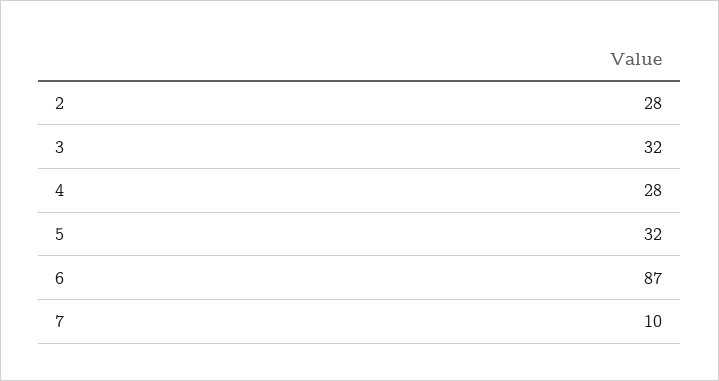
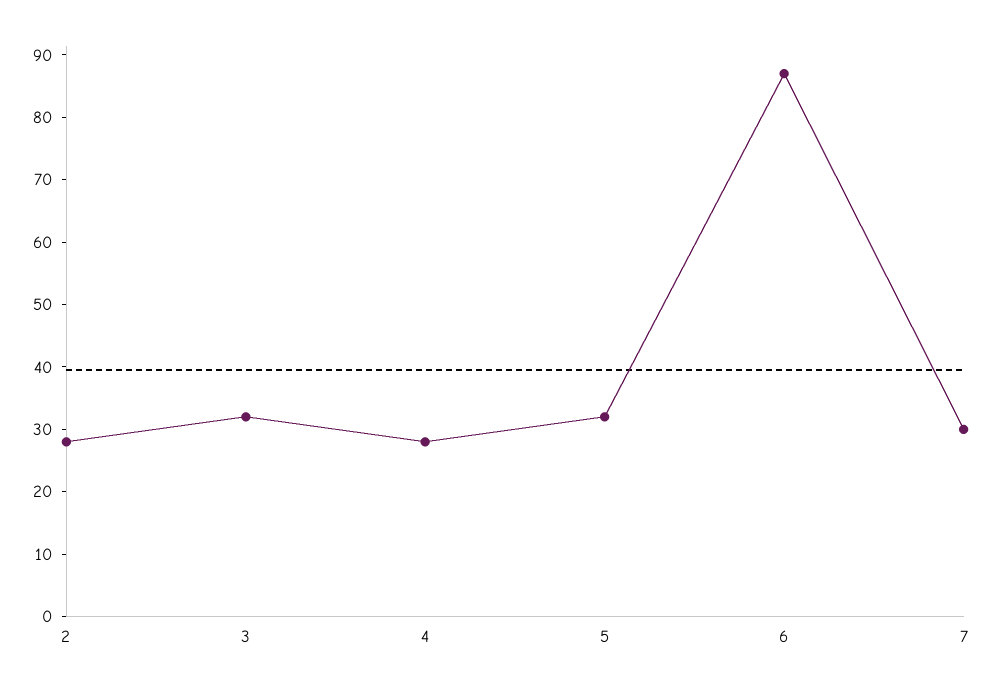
7: 10 -> 30

